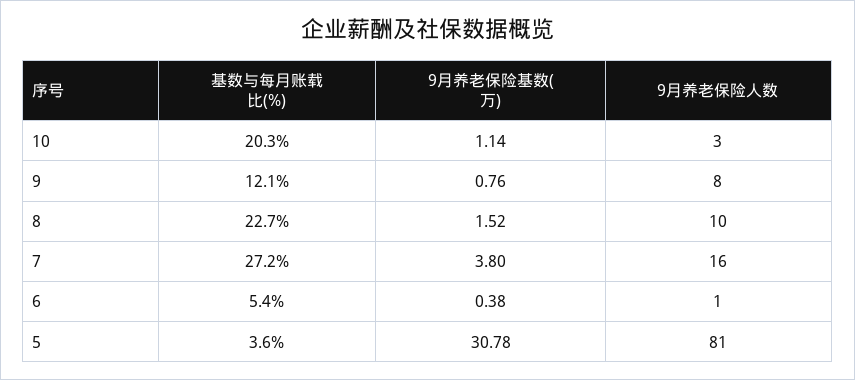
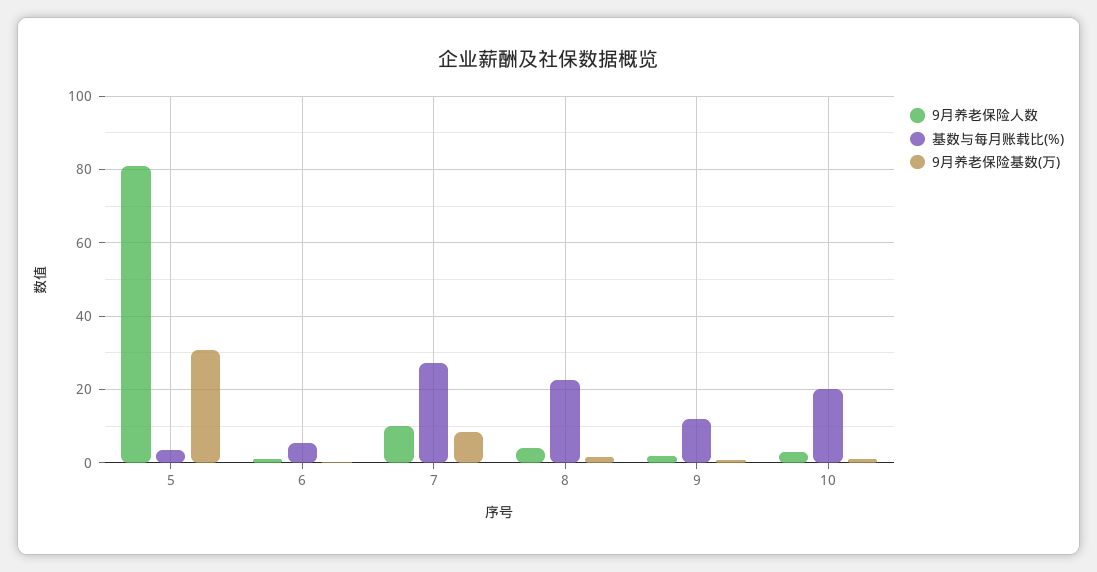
9月养老保险人数, 9: 8 -> 2
9月养老保险人数, 8: 10 -> 4
9月养老保险基数(万), 7: 3.8 -> 8
9月养老保险人数, 7: 16 -> 10

